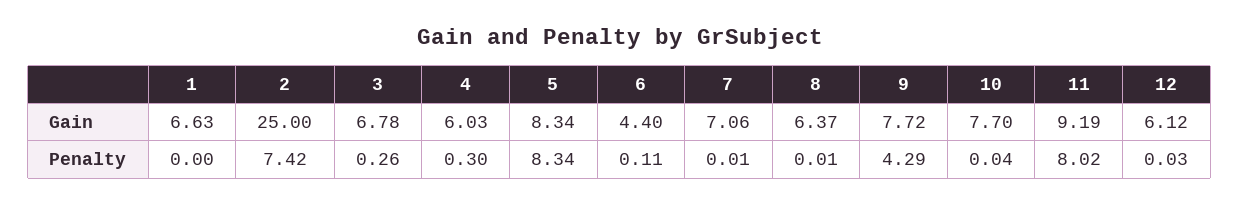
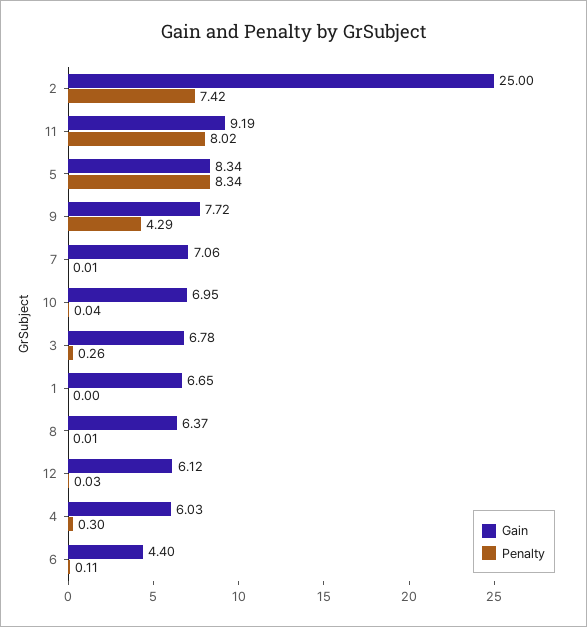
Gain, 1: 6.63 -> 6.65
Gain, 10: 7.7 -> 6.95

